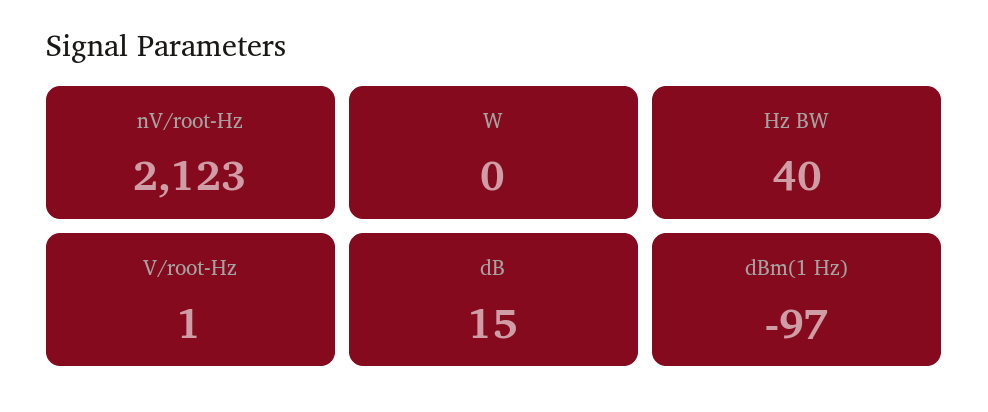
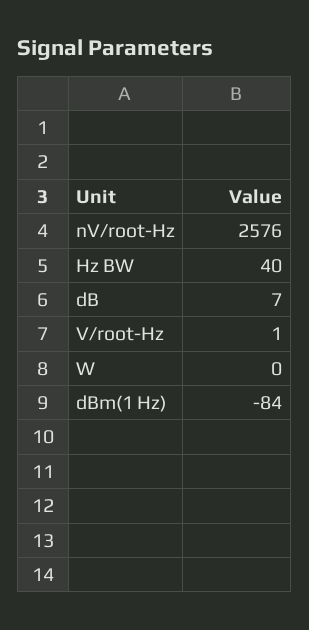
nV/root-Hz: 2123 -> 2576
dB: 15 -> 7
dBm(1 Hz): -97 -> -84

